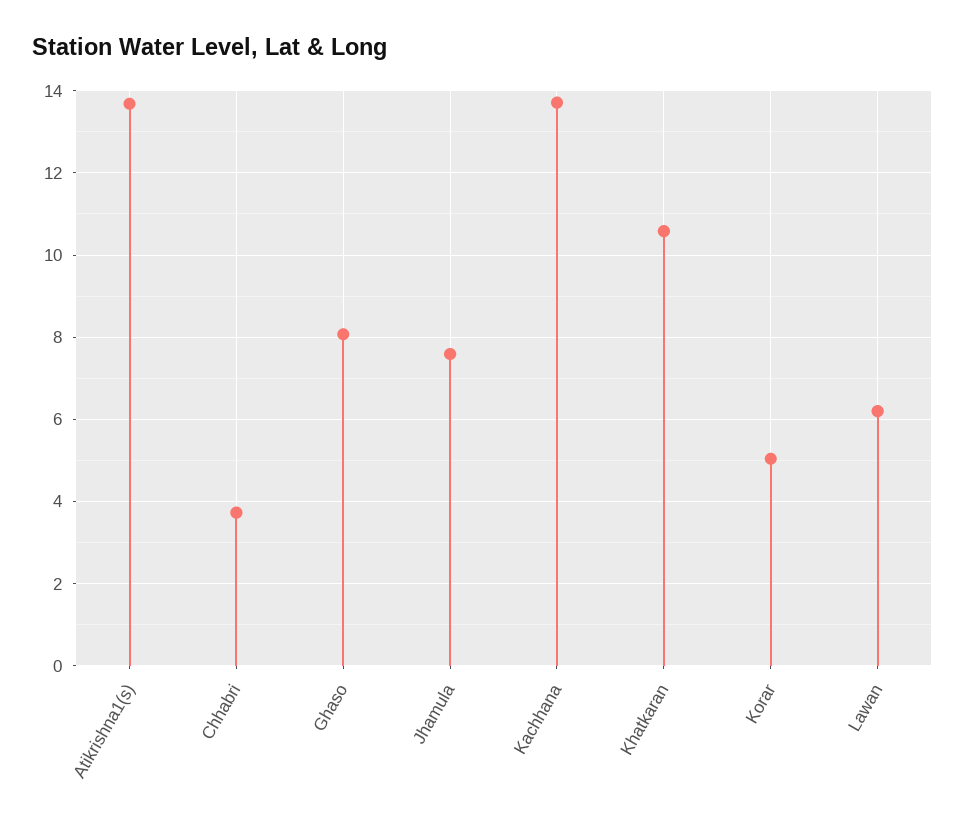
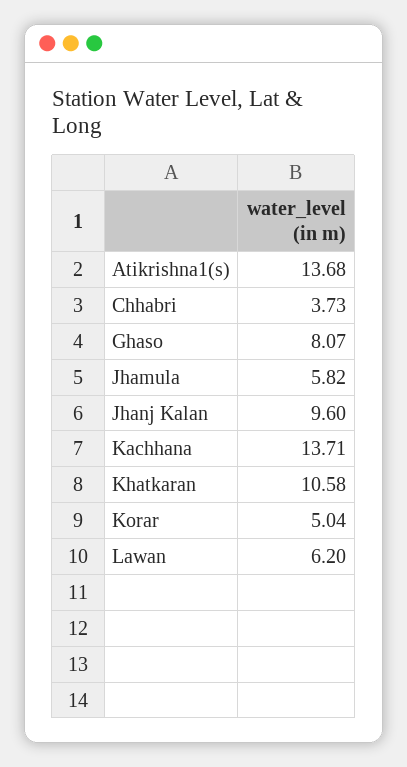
Jhamula: 7.6 -> 5.82
Jhanj Kalan: none -> 9.6

